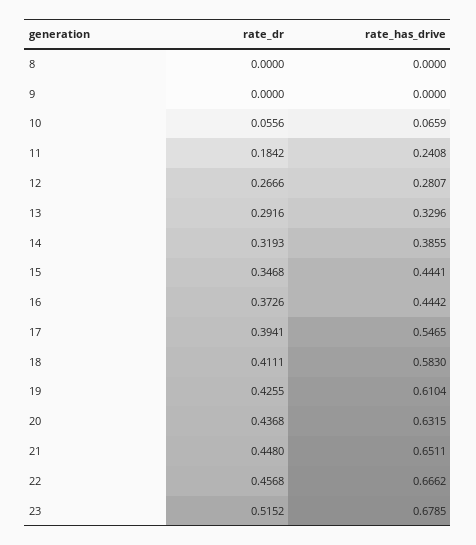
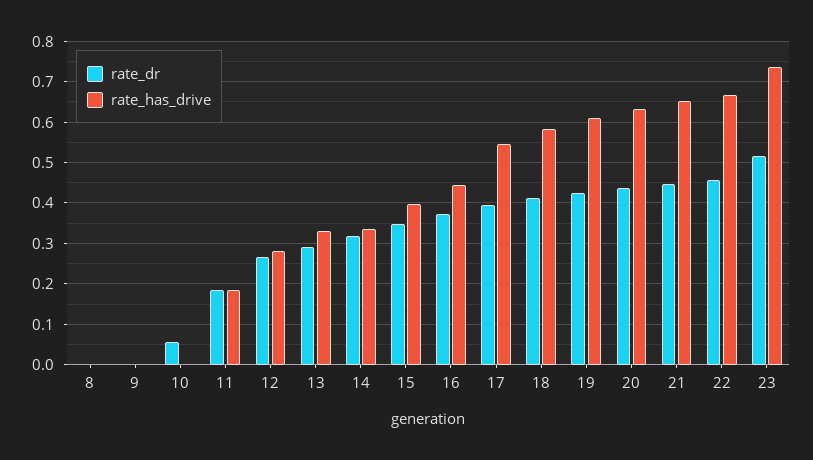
rate_has_drive, 10: 0.0659 -> 0
rate_has_drive, 11: 0.2408 -> 0.18
rate_has_drive, 14: 0.3855 -> 0.34
rate_has_drive, 15: 0.4441 -> 0.4
rate_has_drive, 23: 0.6785 -> 0.74

